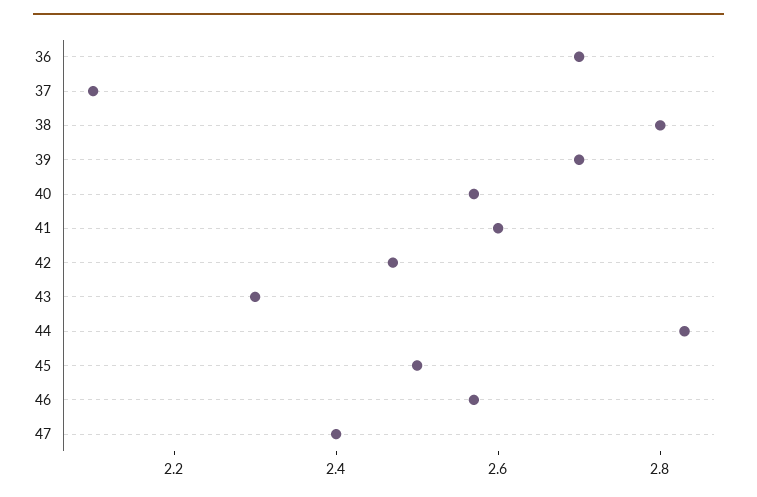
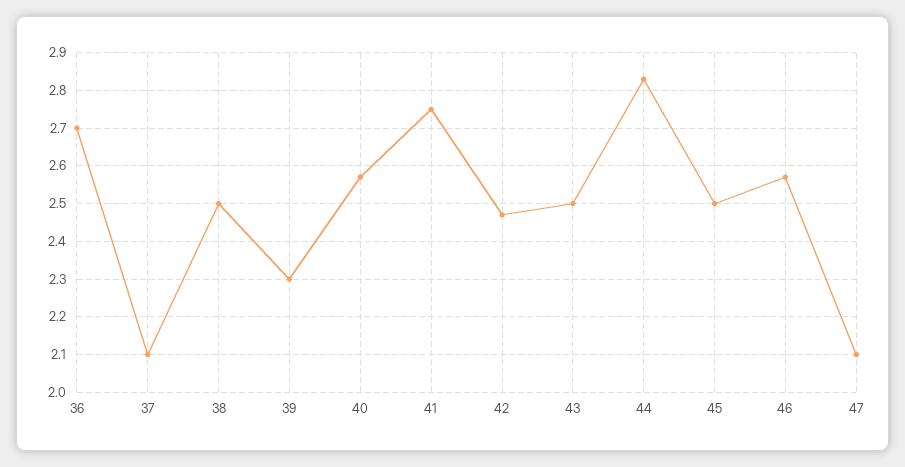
38: 2.8 -> 2.5
39: 2.7 -> 2.3
41: 2.6 -> 2.75
43: 2.3 -> 2.5
47: 2.4 -> 2.1

